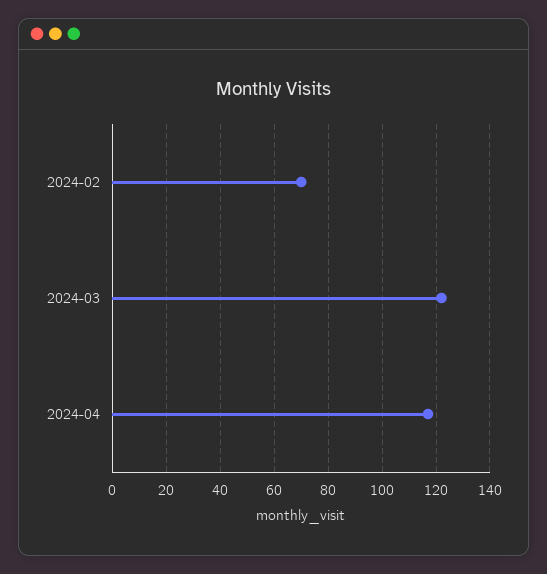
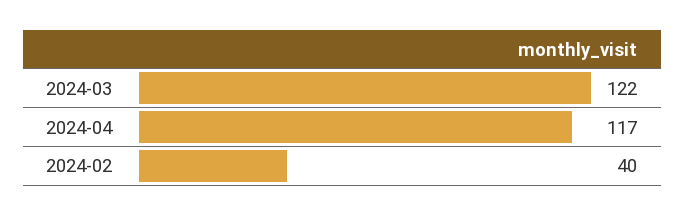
2024-02: 70 -> 40

